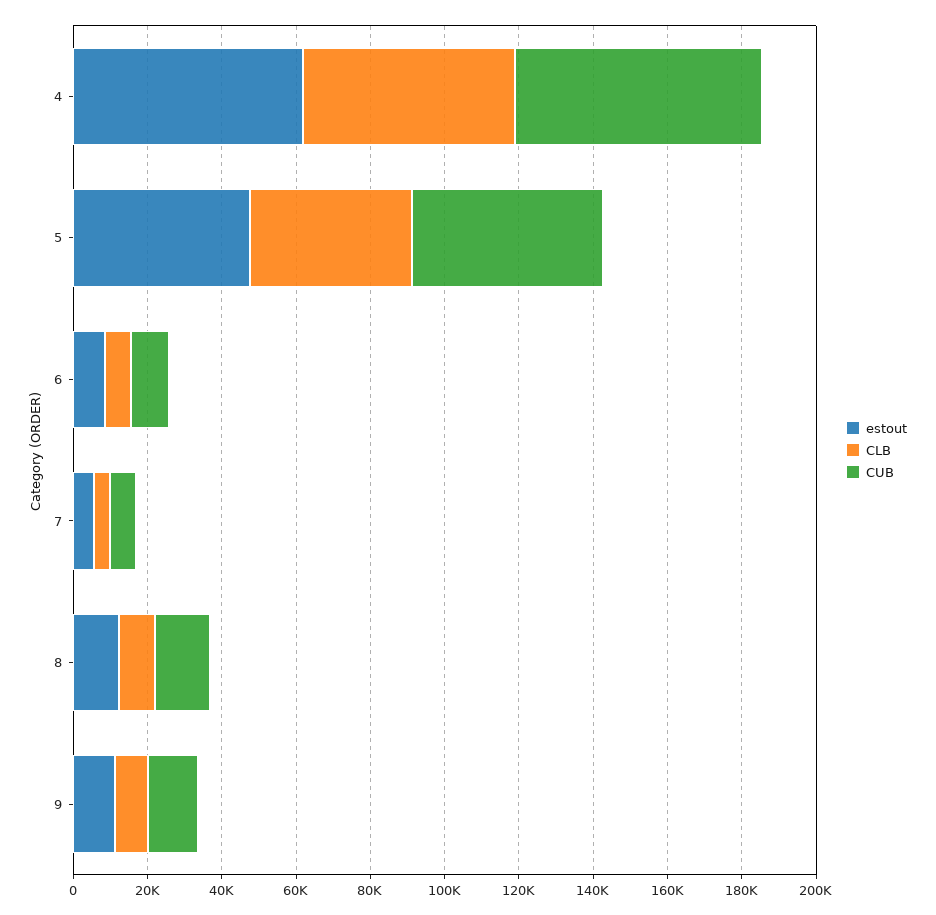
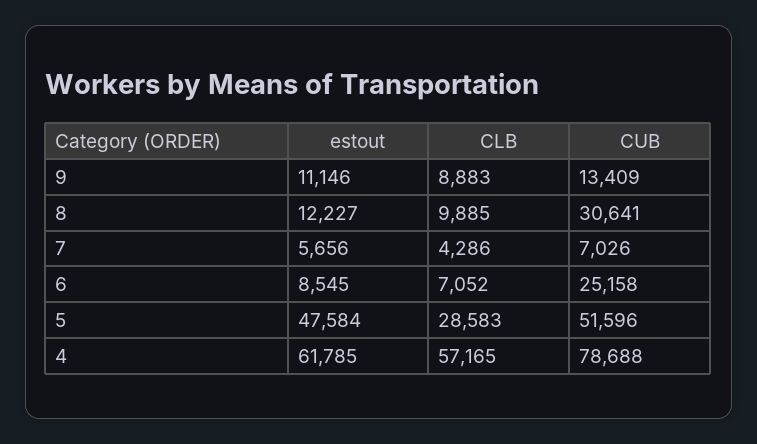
CUB, 4: 65000 -> 78688
CLB, 5: 45000 -> 28583
CUB, 6: 10000 -> 25158
CUB, 8: 15000 -> 30641

